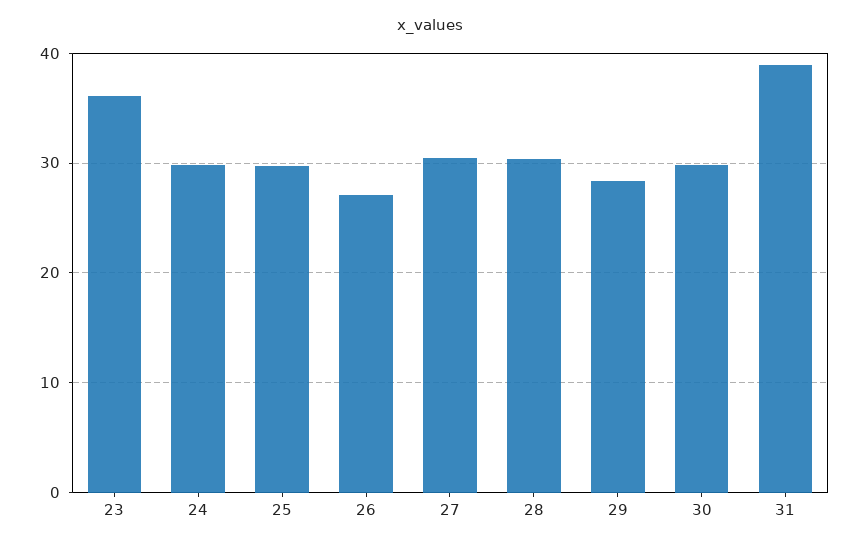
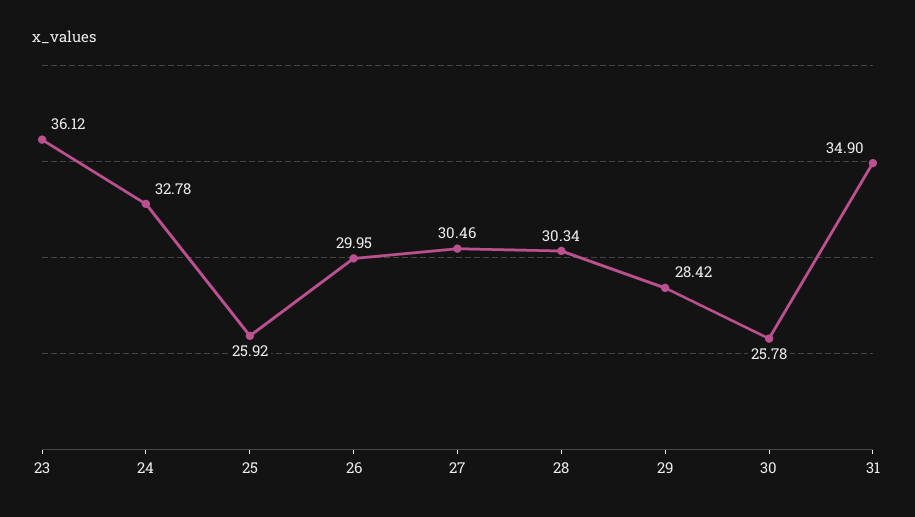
24: 30 -> 32.78
25: 30 -> 25.92
26: 27 -> 29.95
30: 30 -> 25.78
31: 39 -> 34.9

